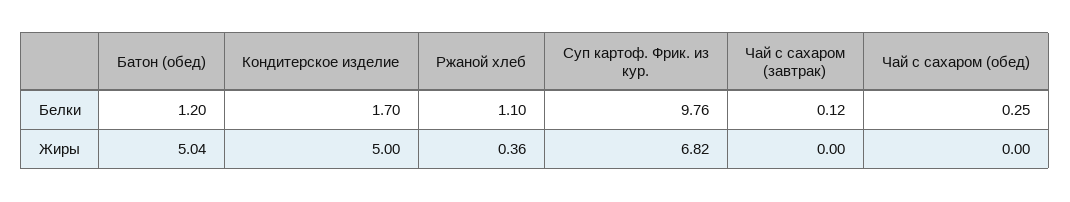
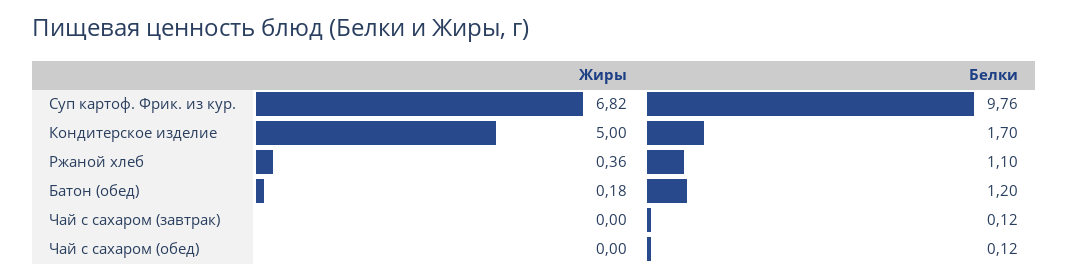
Чай с сахаром (обед), Белки: 0.25 -> 0.12
Батон (обед), Жиры: 5.04 -> 0.18

